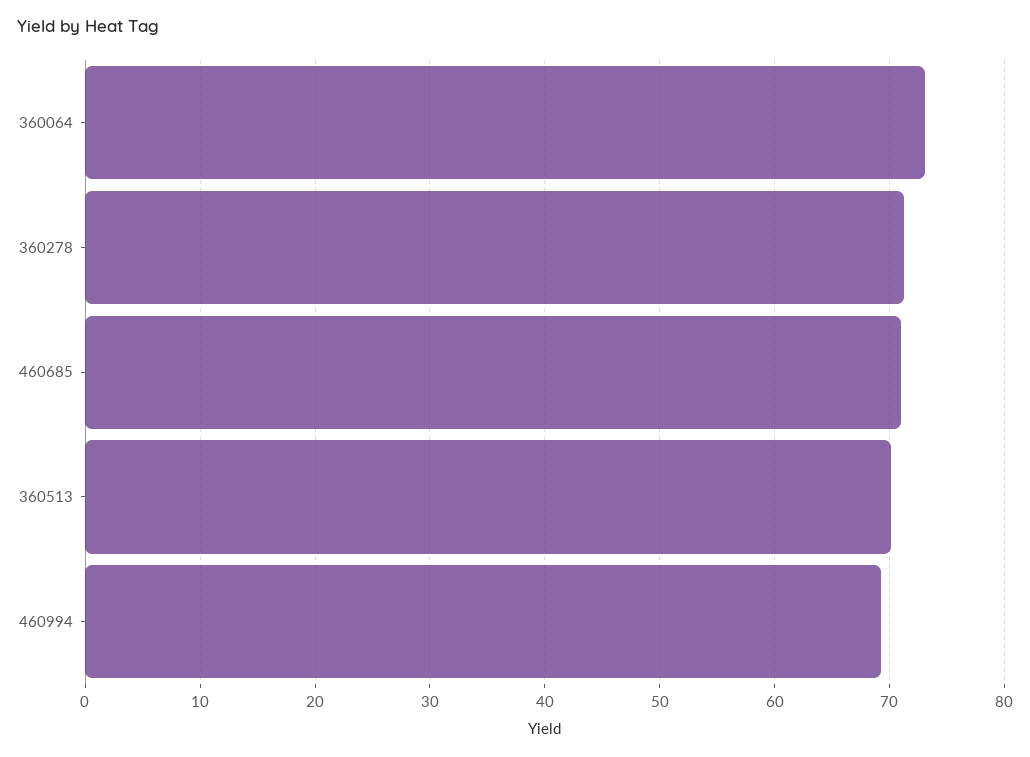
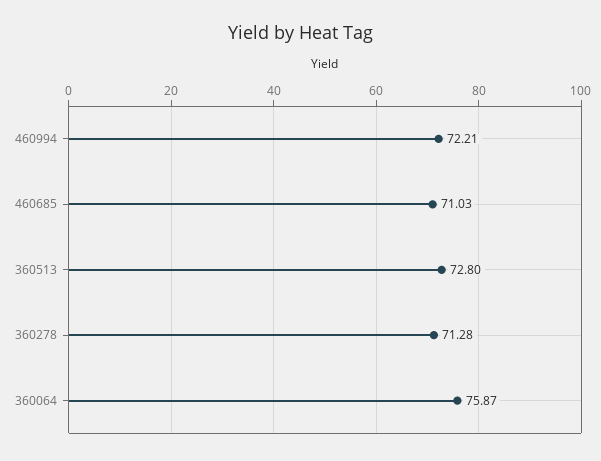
360064: 73 -> 75.87
360513: 70 -> 72.8
460994: 69 -> 72.21

